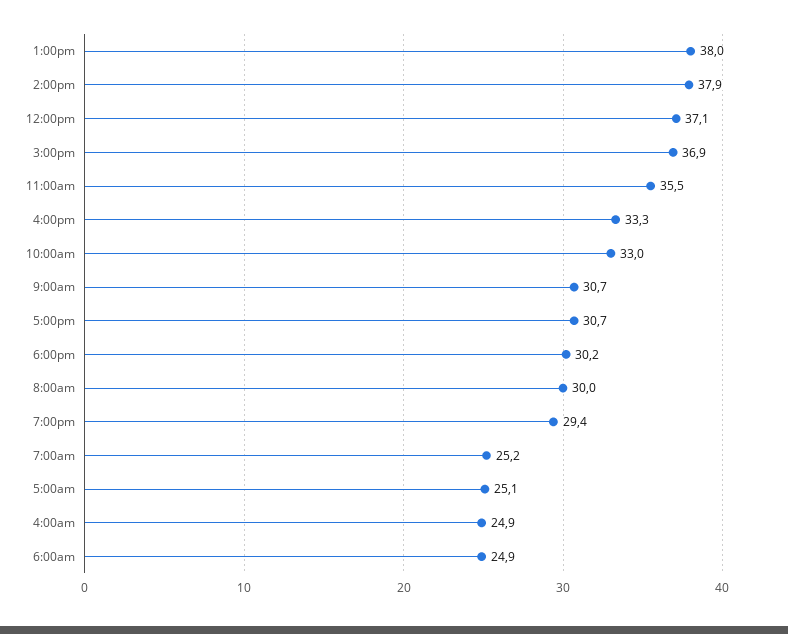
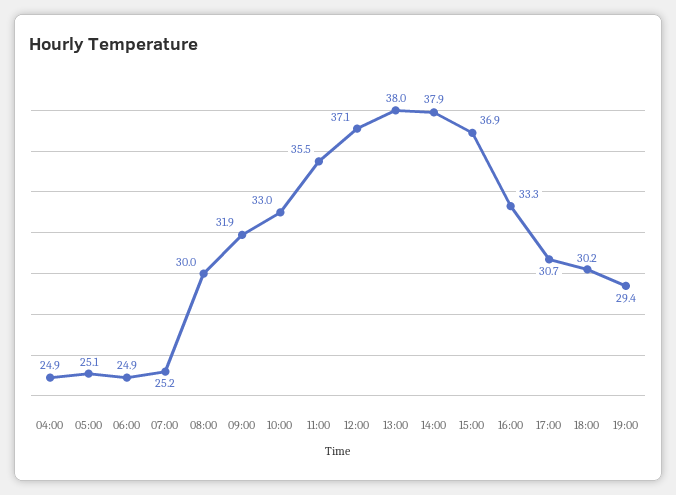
9:00am: 30.7 -> 31.9

